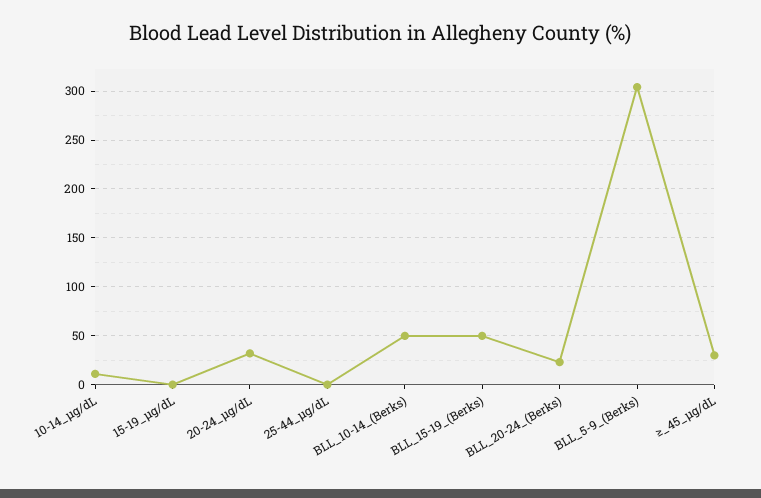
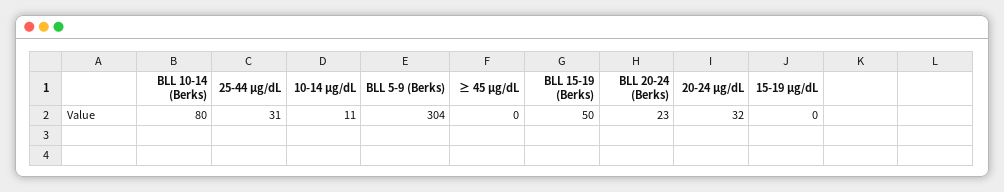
25-44_µg/dL: 0 -> 31
BLL_10-14_(Berks): 50 -> 80
≥_45_µg/dL: 30 -> 0

